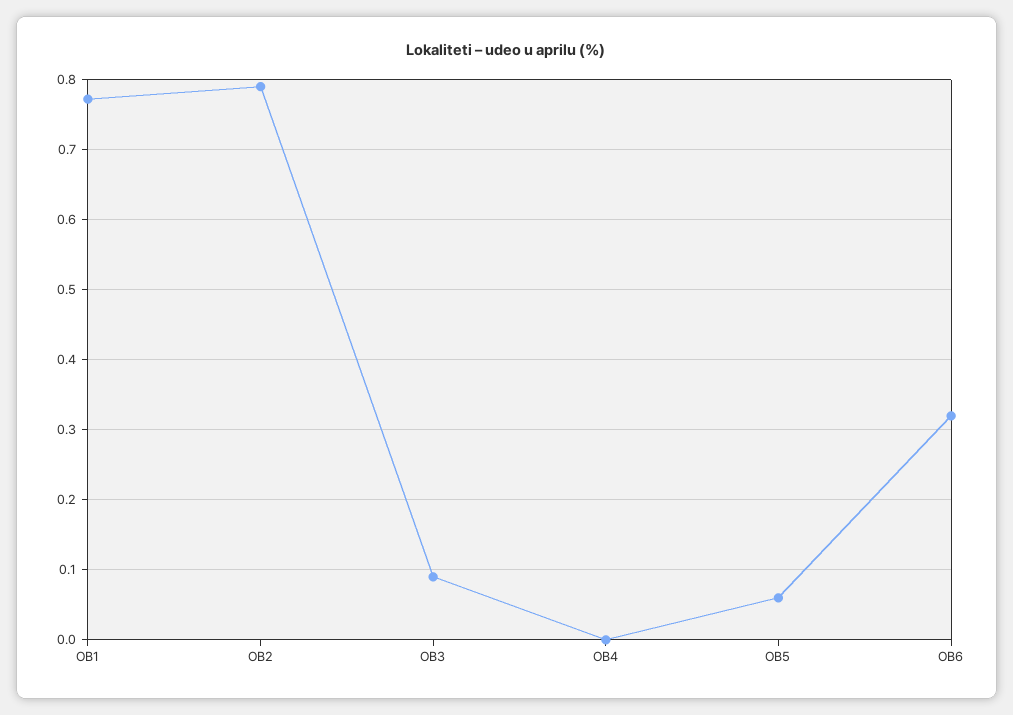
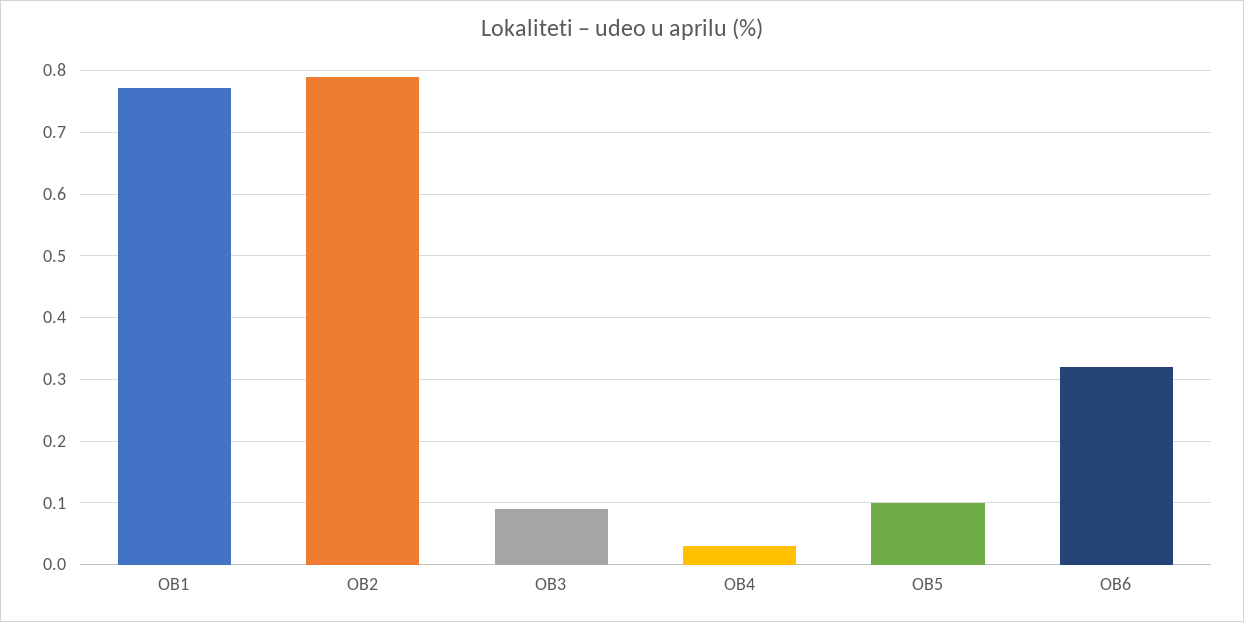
OB4: 0 -> 0.03
OB5: 0.06 -> 0.1

